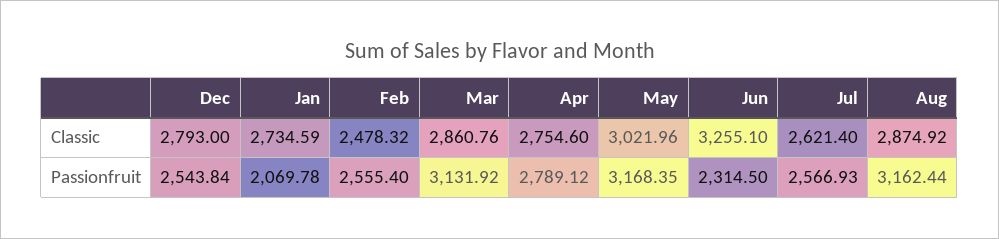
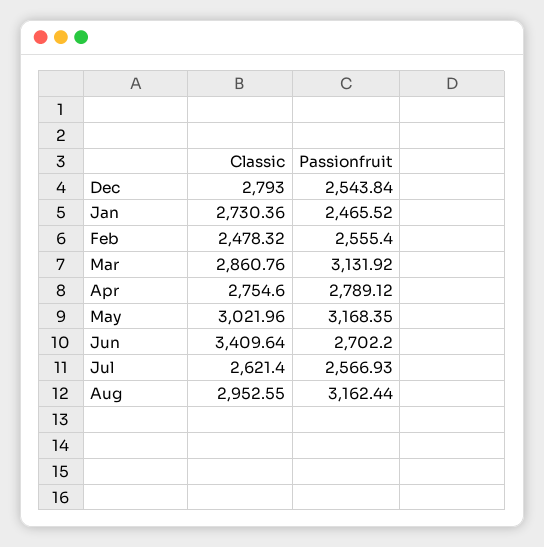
Jan, Classic: 2734.59 -> 2730.36
Jun, Classic: 3255.1 -> 3409.64
Aug, Classic: 2874.92 -> 2952.55
Jan, Passionfruit: 2069.78 -> 2465.52
Jun, Passionfruit: 2314.5 -> 2702.2

